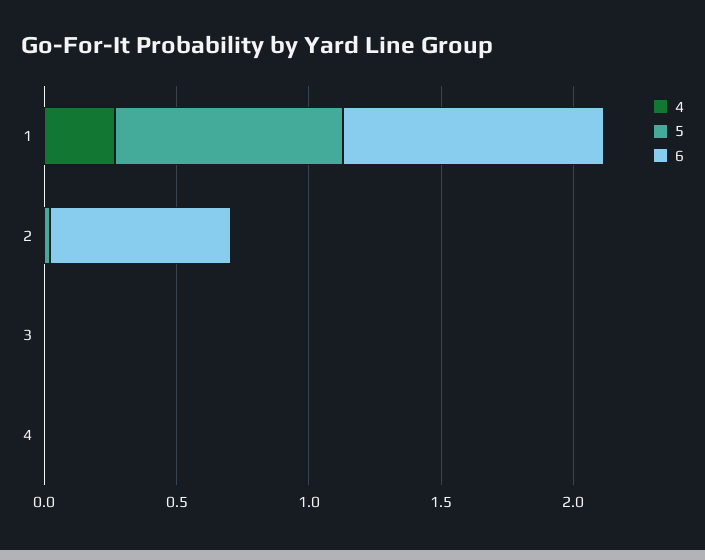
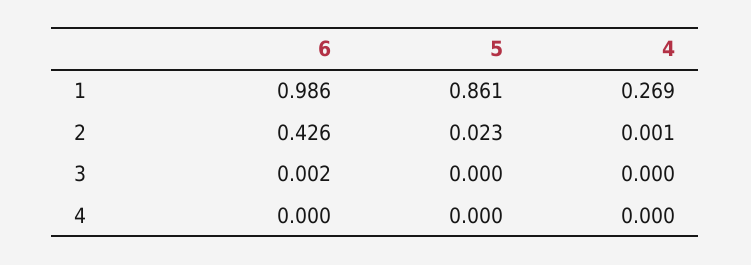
6, 2: 0.7 -> 0.426

